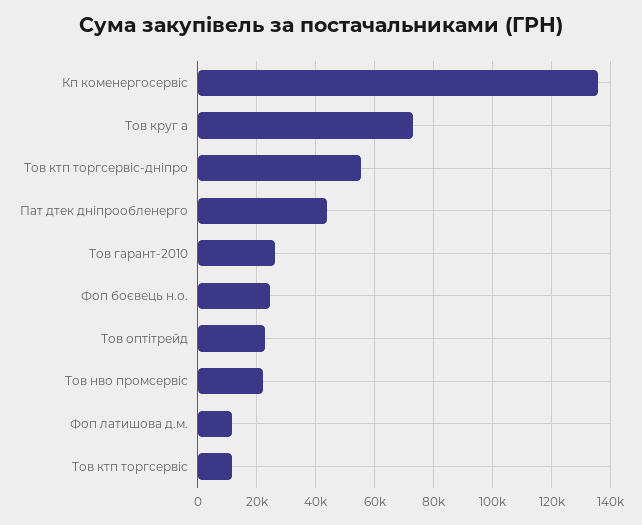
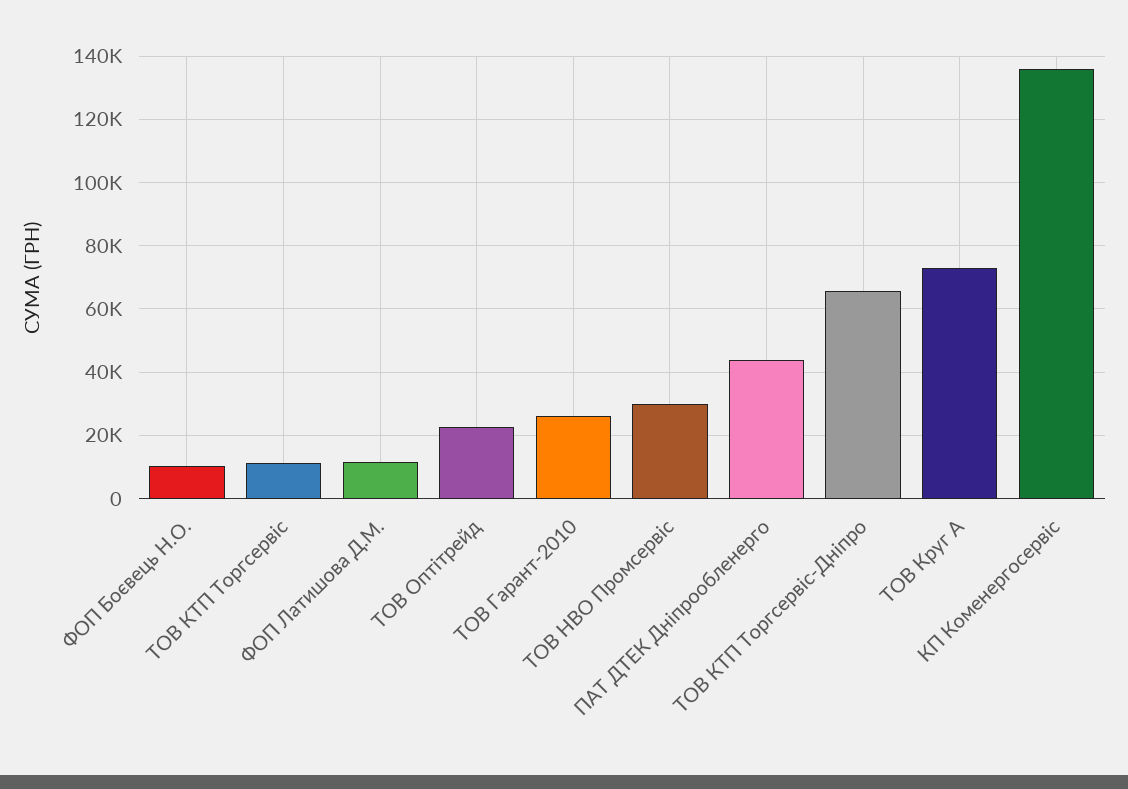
Тов ктп торгсервіс-дніпро: 55000 -> 66000
Фоп боєвець н.о.: 25000 -> 10000
Тов нво промсервіс: 22500 -> 30000

